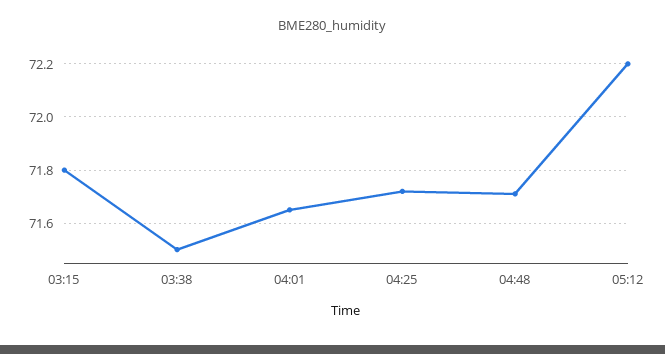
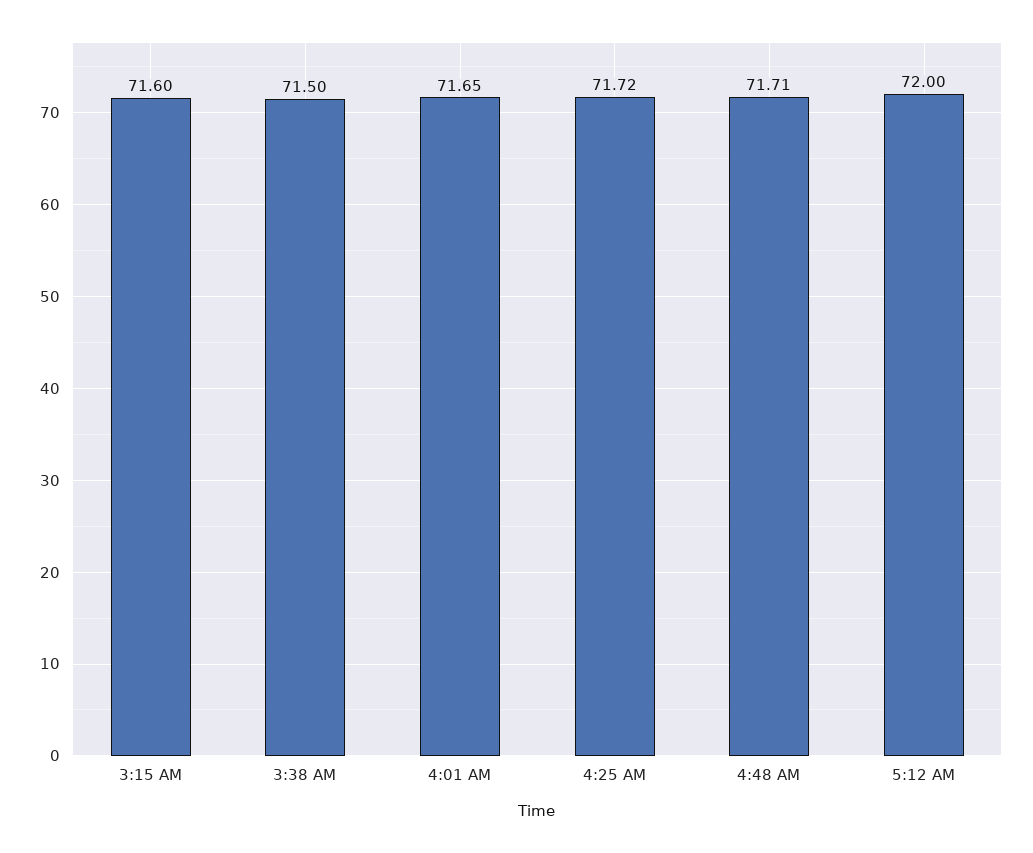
03:15: 71.8 -> 71.6
05:12: 72.2 -> 72

